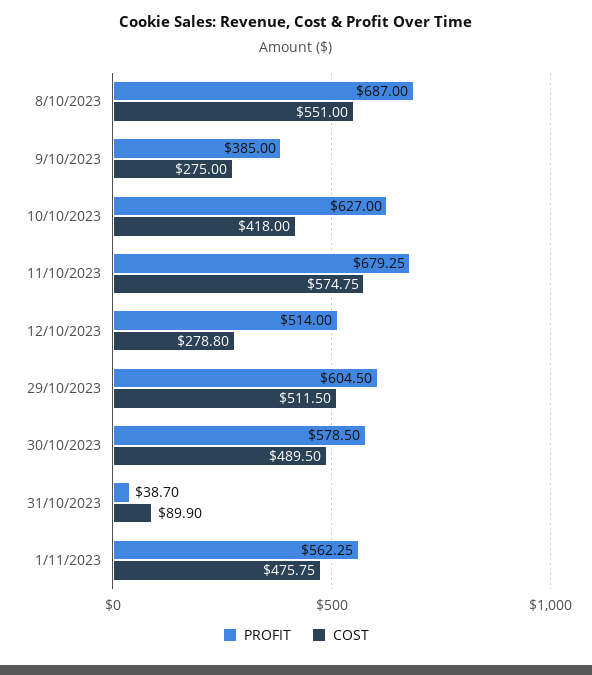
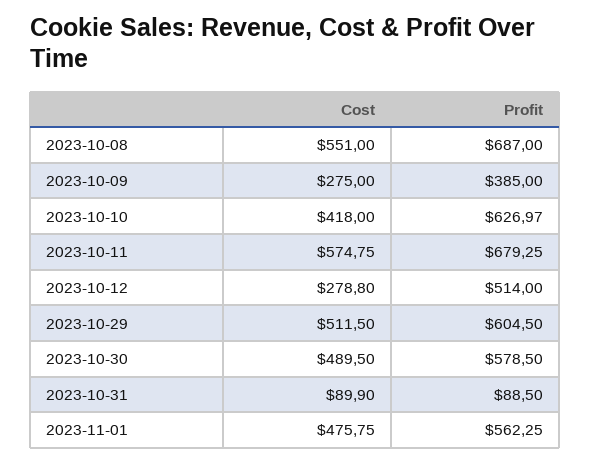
PROFIT, 10/10/2023: 627 -> 626.97
PROFIT, 31/10/2023: 38.7 -> 88.5

